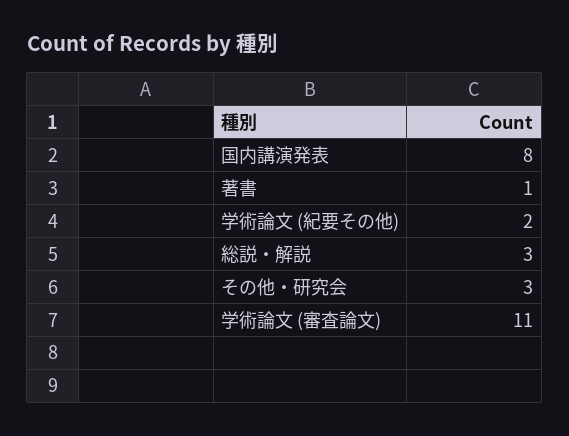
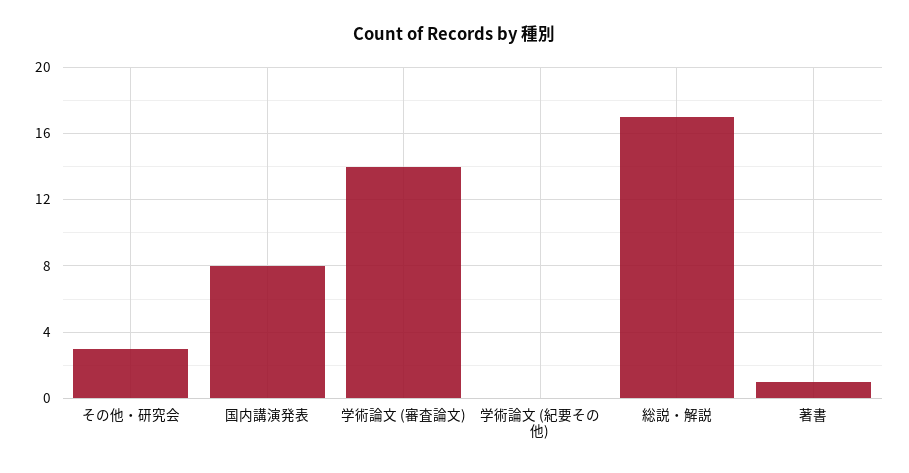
学術論文 (紀要その他): 2 -> 0
総説・解説: 3 -> 17
学術論文 (審査論文): 11 -> 14

